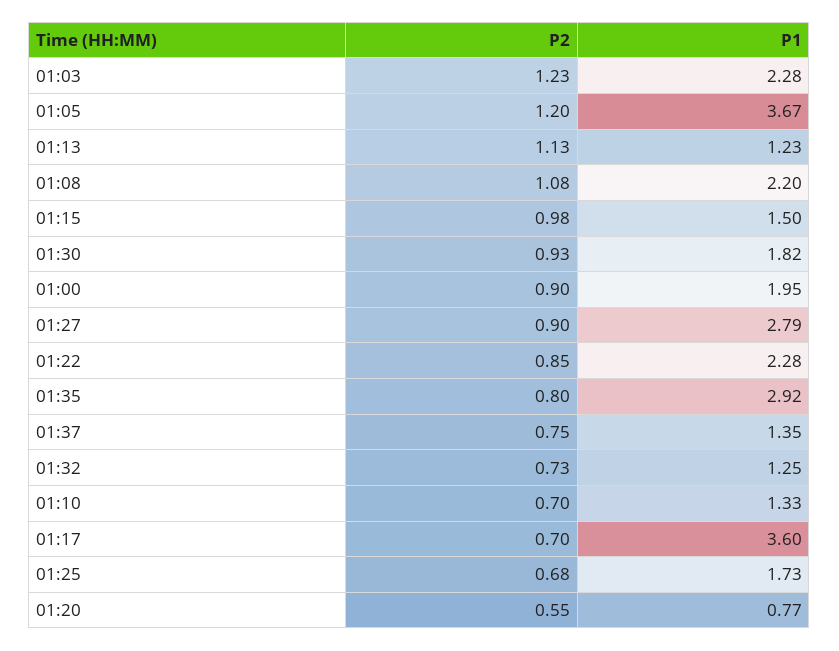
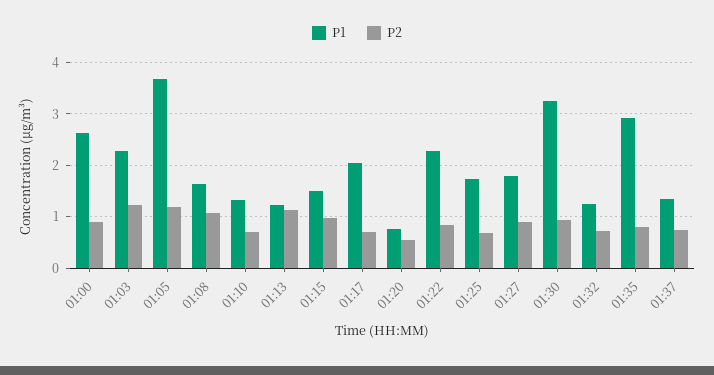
P1, 01:08: 2.2 -> 1.6
P1, 01:30: 1.82 -> 3.2
P1, 01:00: 1.95 -> 2.6
P1, 01:27: 2.79 -> 1.8
P1, 01:17: 3.6 -> 2

